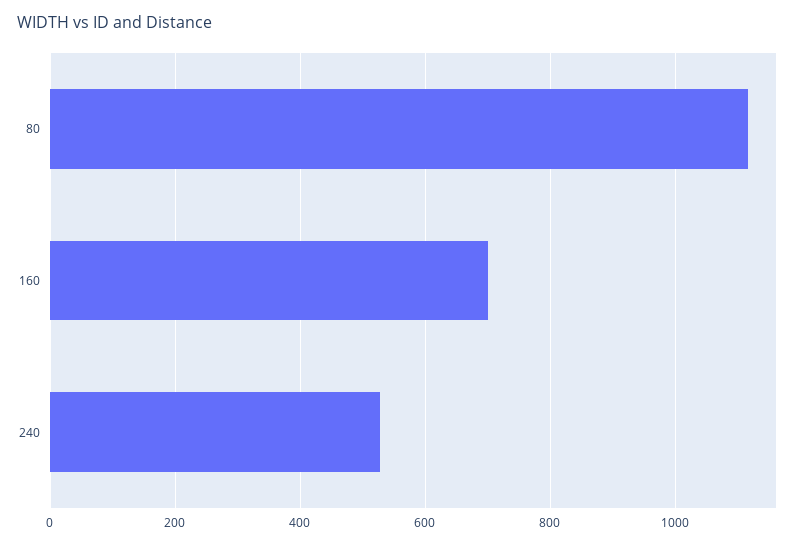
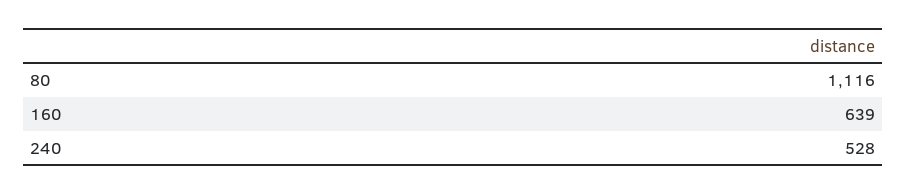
160: 700 -> 639

